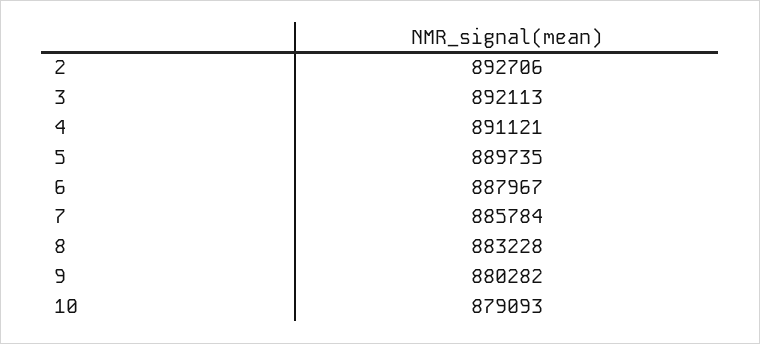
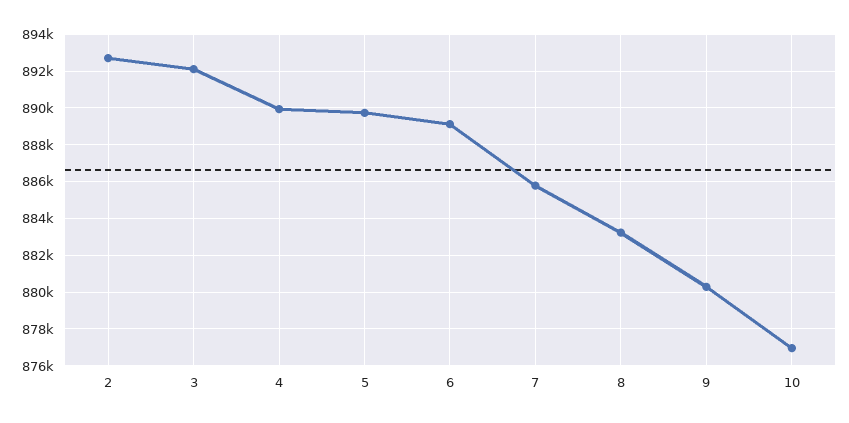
4: 891121 -> 890000
6: 887967 -> 889000
10: 879093 -> 877000

